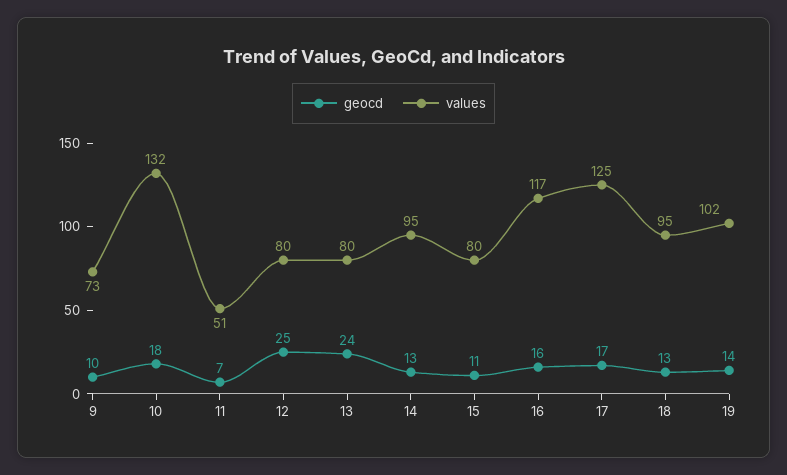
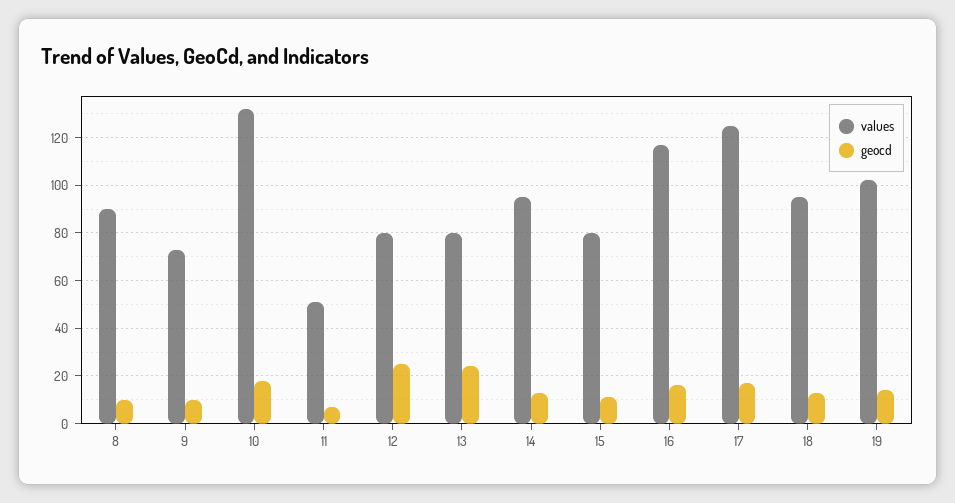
values, 8: none -> 90
geocd, 8: none -> 10

